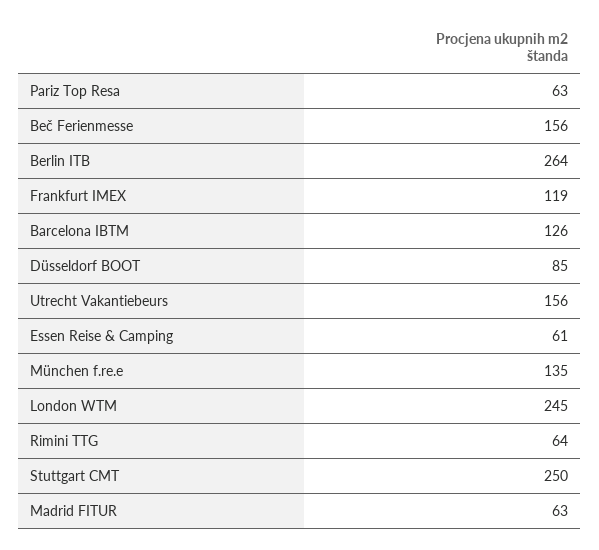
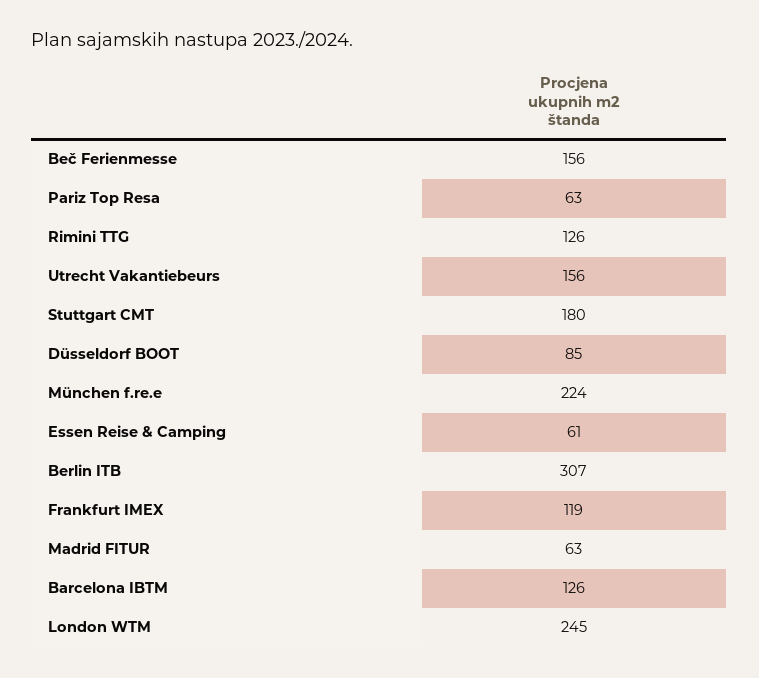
Berlin ITB: 264 -> 307
München f.re.e: 135 -> 224
Rimini TTG: 64 -> 126
Stuttgart CMT: 250 -> 180

